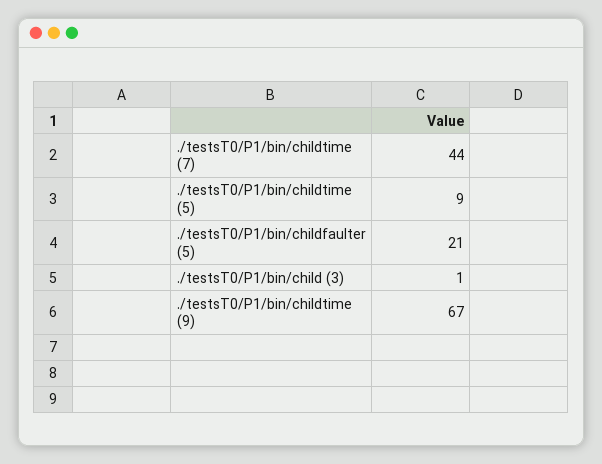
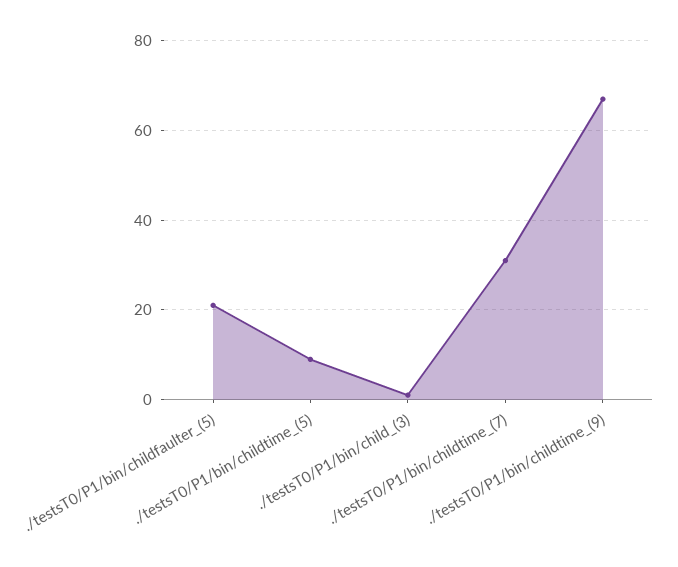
./testsT0/P1/bin/childtime (7): 44 -> 30

